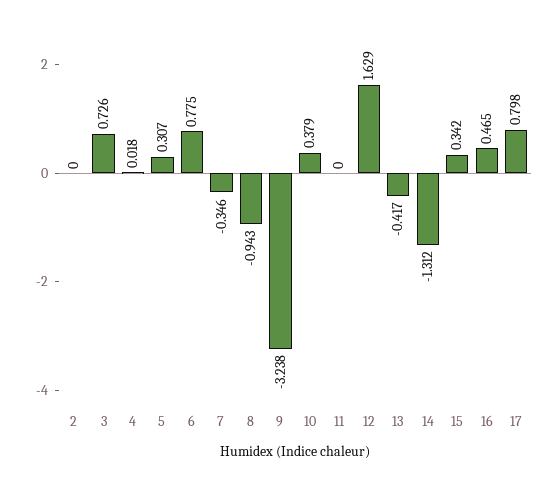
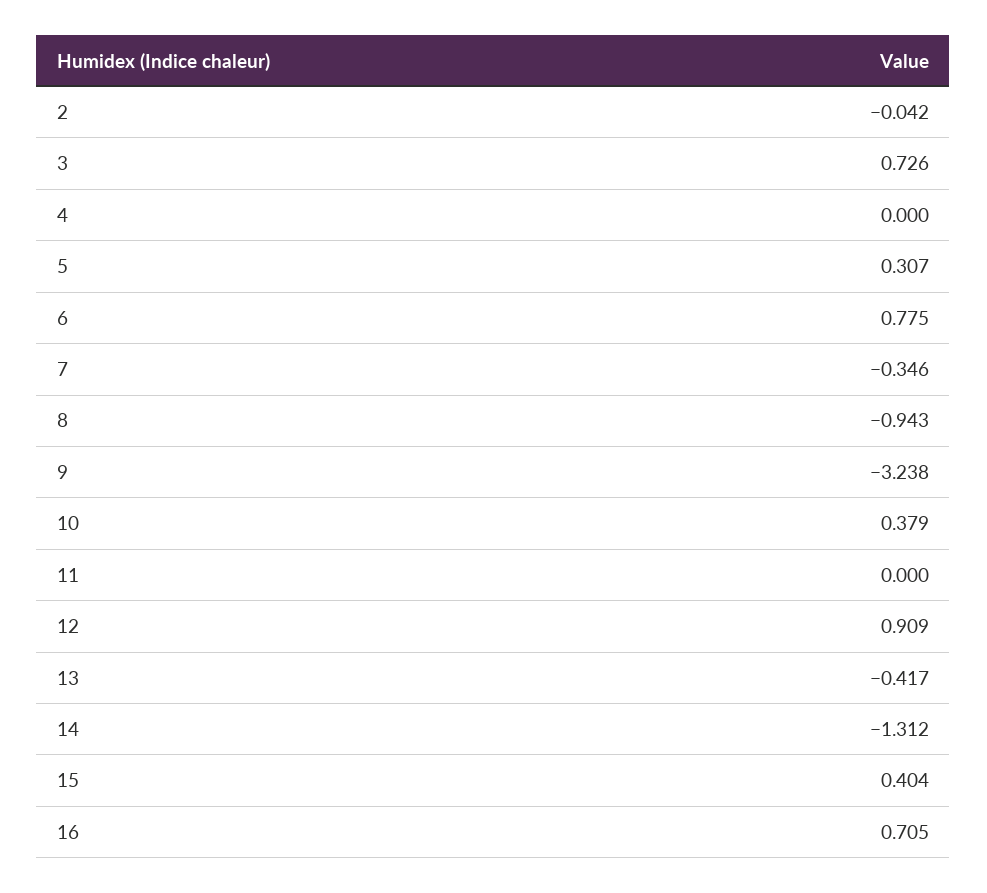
2: 0 -> -0.042
4: 0.018 -> 0
12: 1.629 -> 0.909
15: 0.342 -> 0.404
16: 0.465 -> 0.705
17: 0.798 -> none

